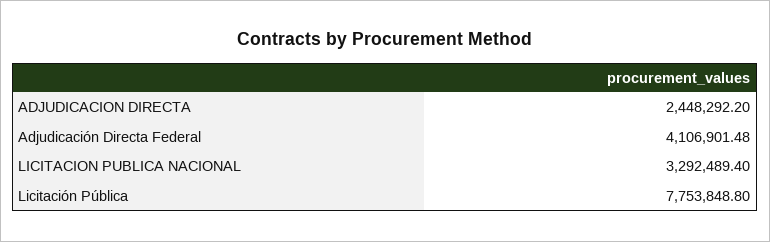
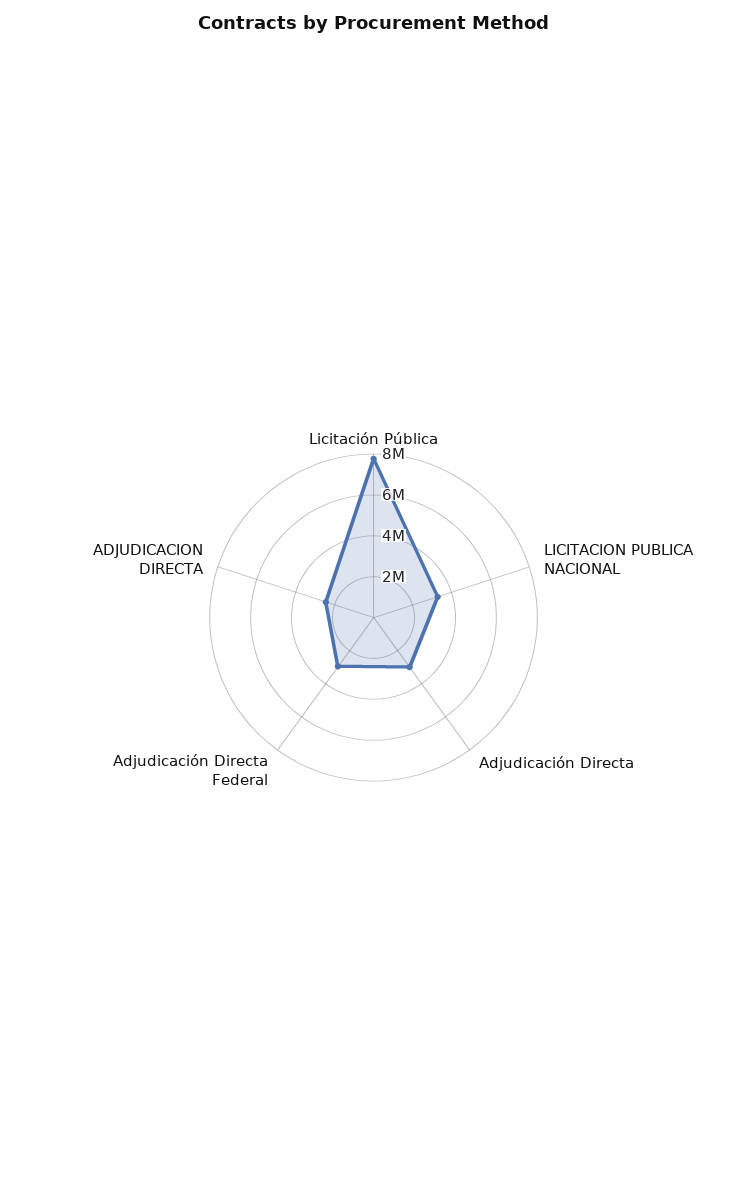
Adjudicación Directa Federal: 4106901.48 -> 3000000
Adjudicación Directa: none -> 3000000

